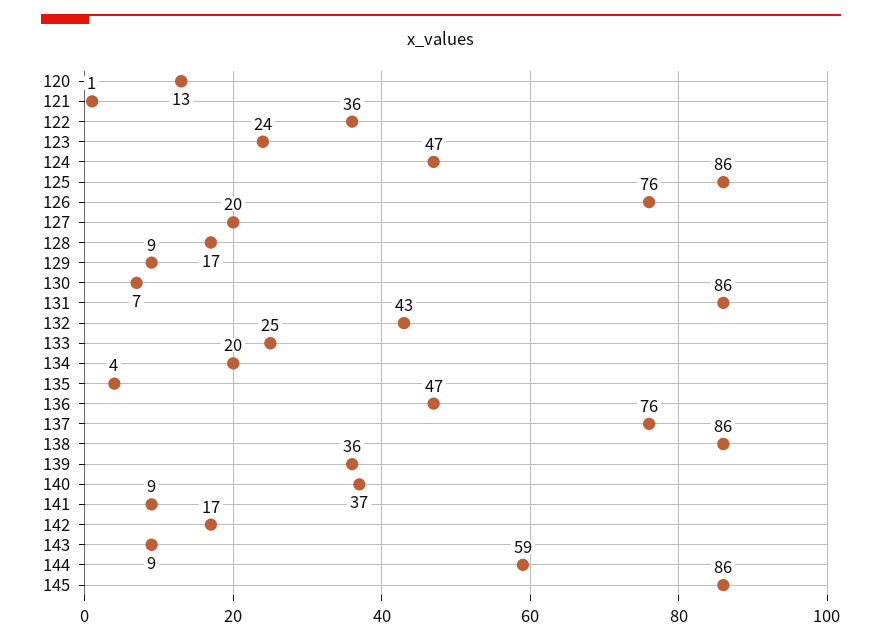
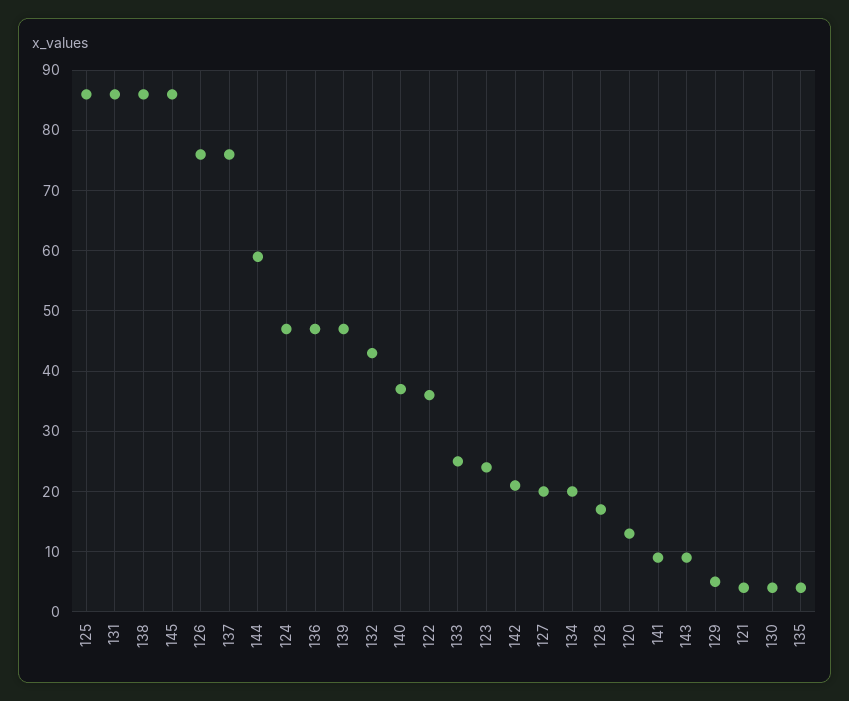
121: 1 -> 4
129: 9 -> 5
130: 7 -> 4
139: 36 -> 47
142: 17 -> 21

